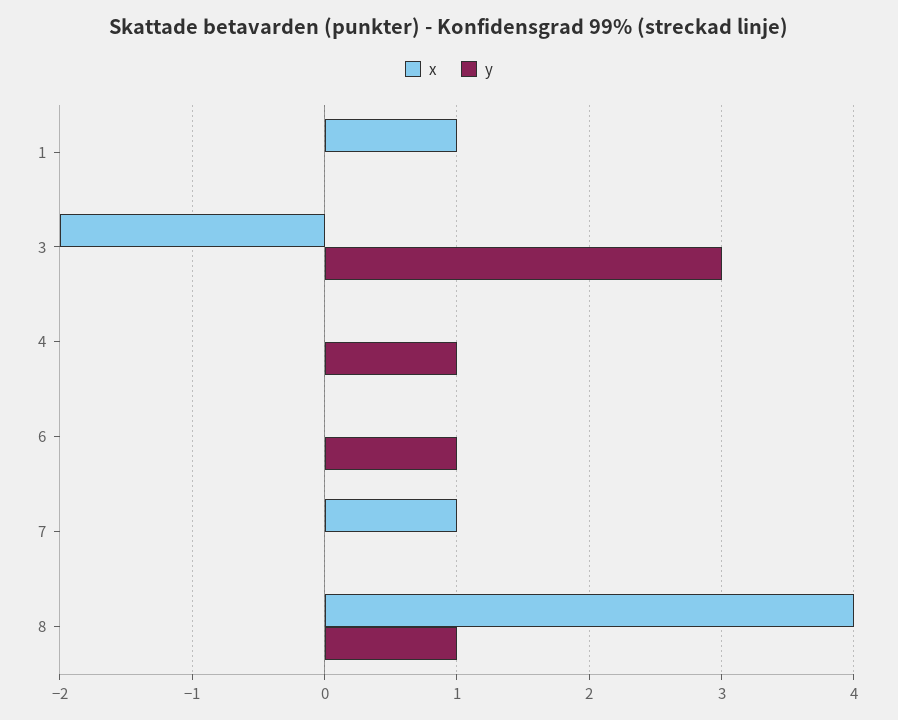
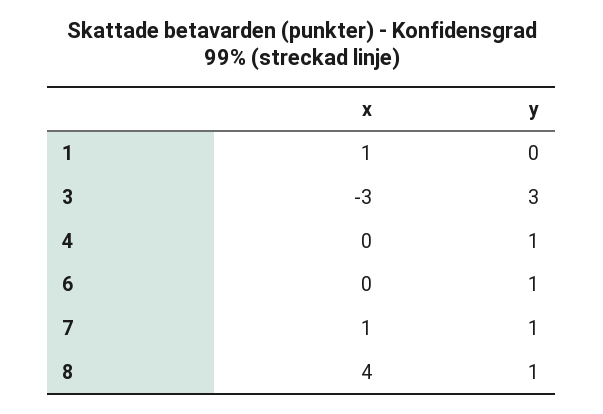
x, 3: -2 -> -3
y, 7: 0 -> 1

